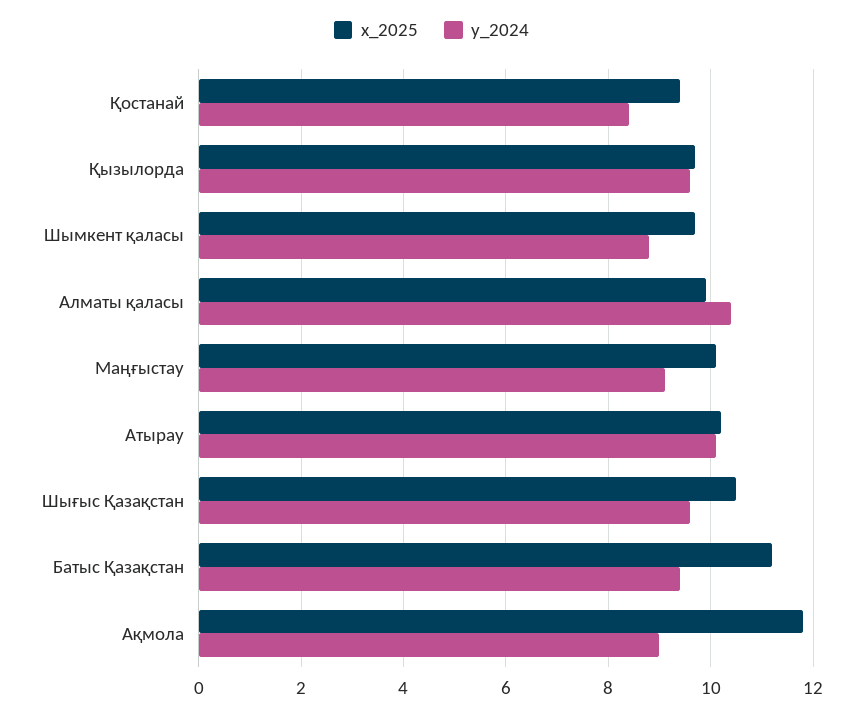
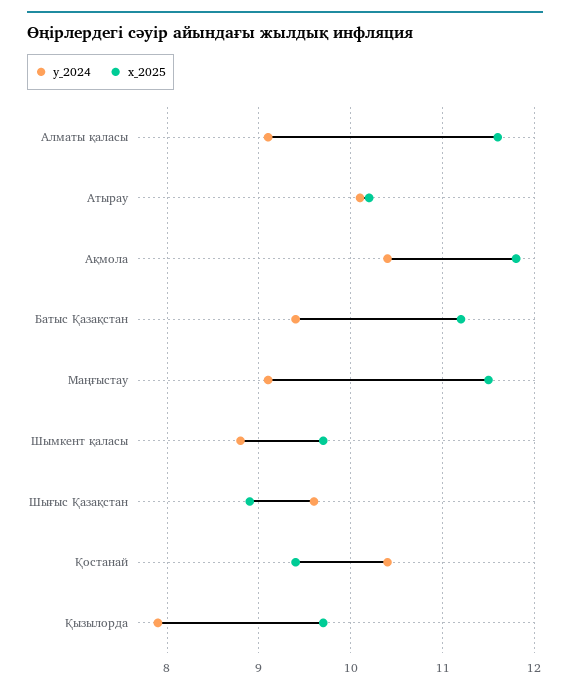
y_2024, Қостанай: 8.5 -> 10.4
y_2024, Қызылорда: 9.5 -> 7.9
x_2025, Алматы қаласы: 10 -> 11.6
y_2024, Алматы қаласы: 10.5 -> 9.1
x_2025, Маңғыстау: 10 -> 11.5
x_2025, Шығыс Қазақстан: 10.5 -> 8.9
y_2024, Ақмола: 9 -> 10.4

